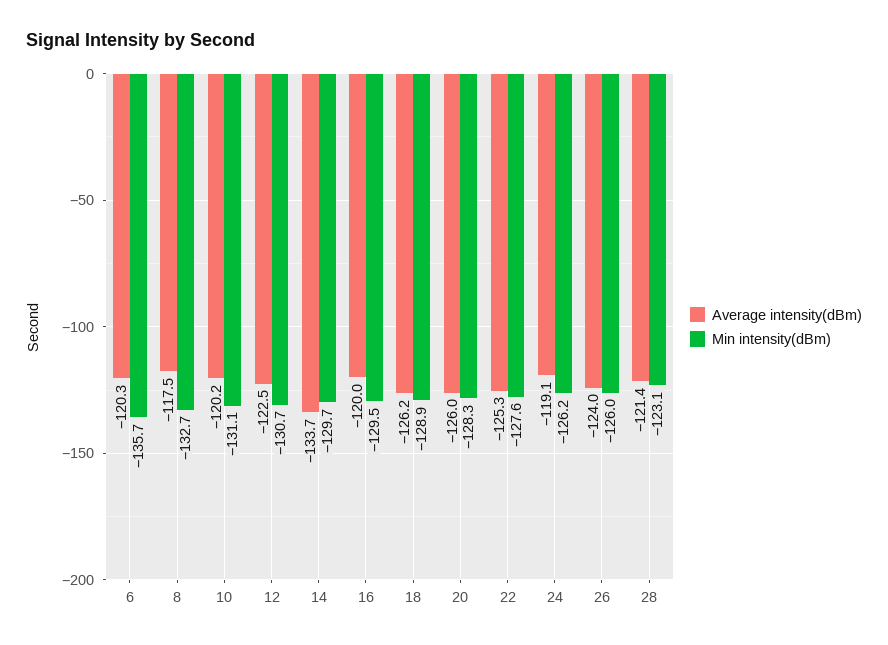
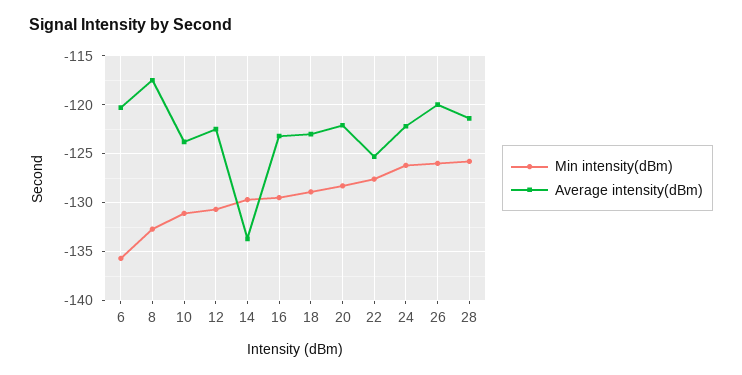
Average intensity(dBm), 10: -120.2 -> -124
Average intensity(dBm), 16: -120 -> -123
Average intensity(dBm), 18: -126.2 -> -123
Average intensity(dBm), 20: -126 -> -122
Average intensity(dBm), 24: -119.1 -> -122
Average intensity(dBm), 26: -124 -> -120
Min intensity(dBm), 28: -123.1 -> -126

